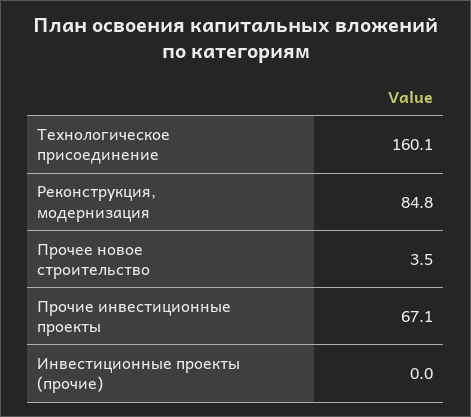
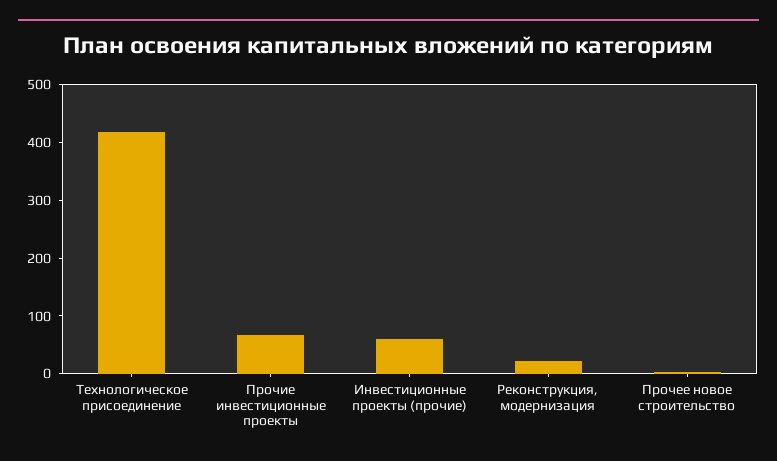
Технологическое присоединение: 160.1 -> 420
Реконструкция, модернизация: 84.8 -> 20
Инвестиционные проекты (прочие): 0 -> 60

